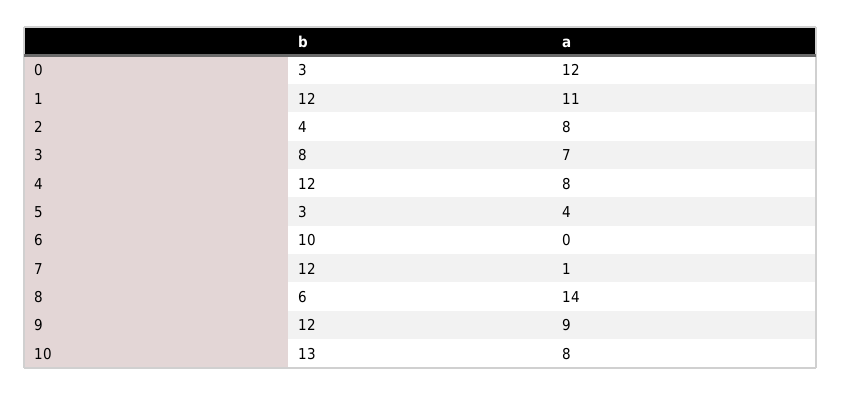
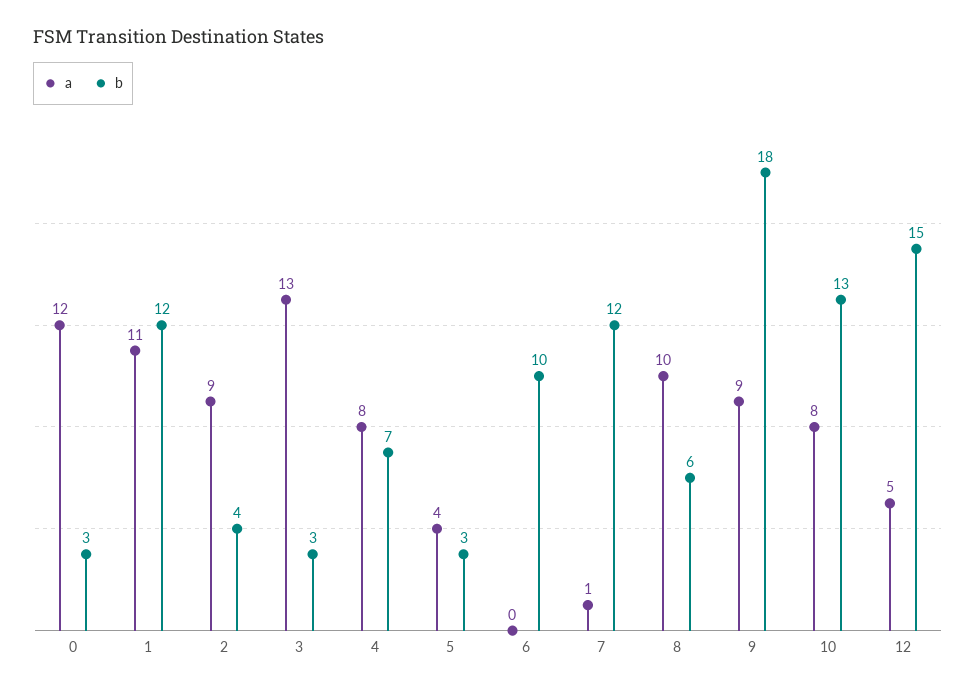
a, 2: 8 -> 9
b, 3: 8 -> 3
a, 3: 7 -> 13
b, 4: 12 -> 7
a, 8: 14 -> 10
b, 9: 12 -> 18
a, 12: none -> 5
b, 12: none -> 15

